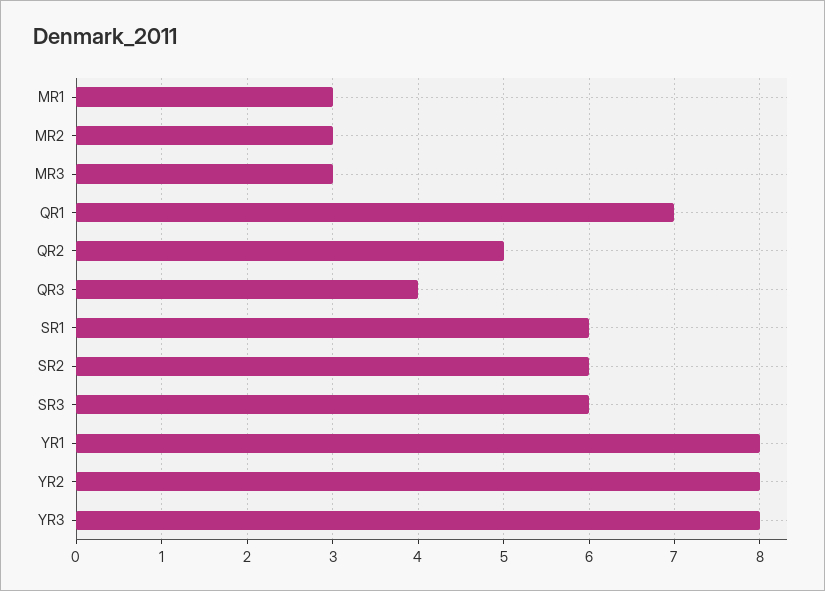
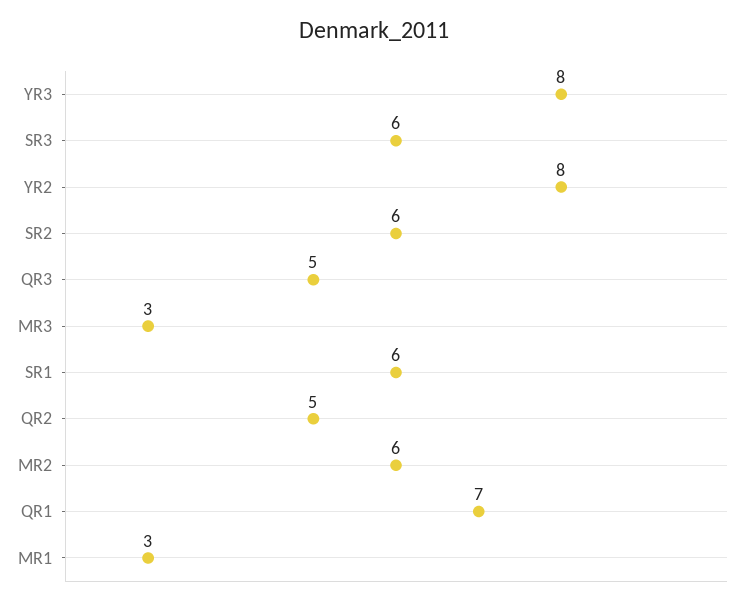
MR2: 3 -> 6
QR3: 4 -> 5
YR1: 8 -> none

